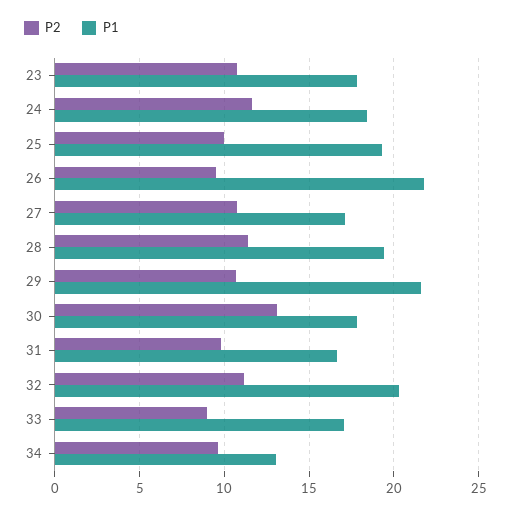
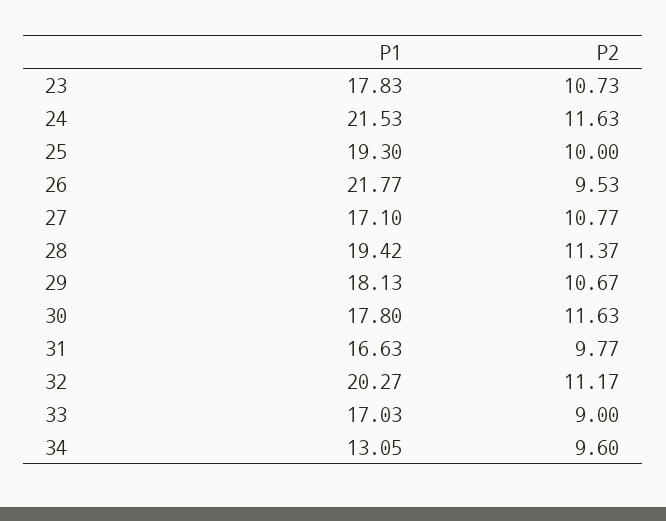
P1, 24: 18.5 -> 21.53
P1, 29: 21.5 -> 18.13
P2, 30: 13 -> 11.63

